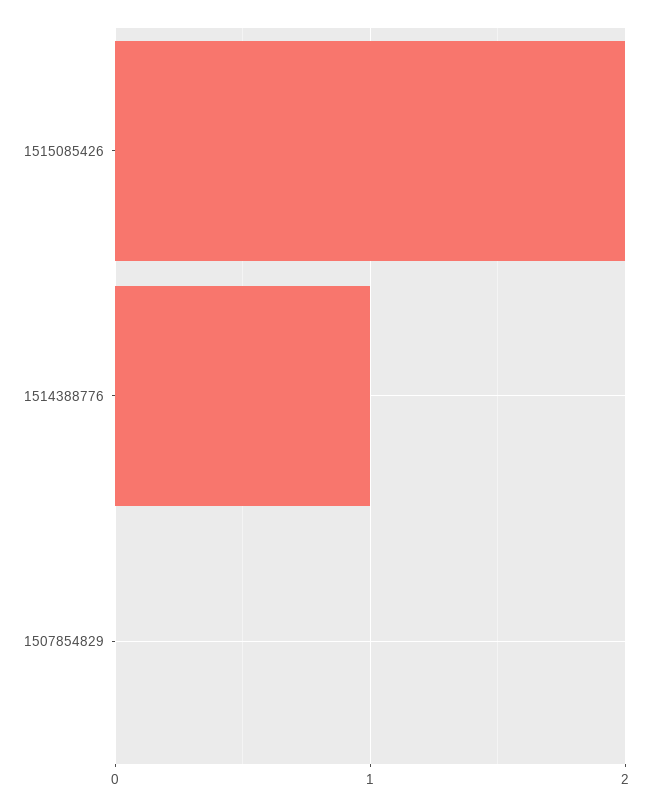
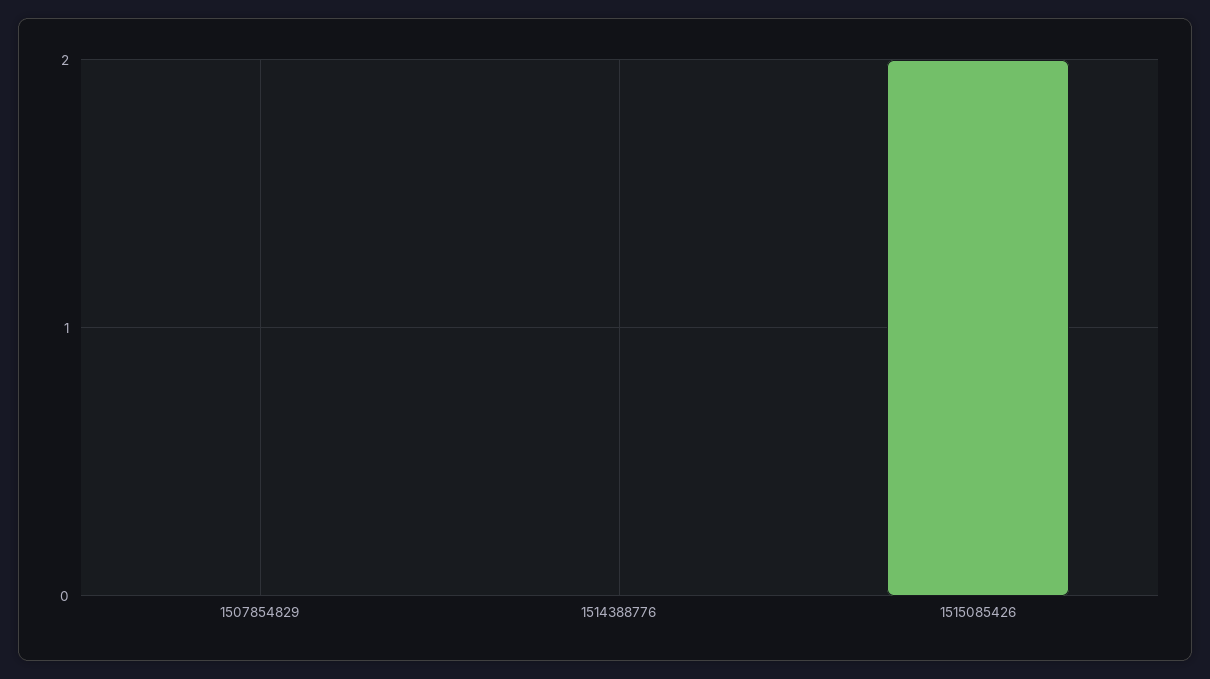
1514388776: 1 -> 0

